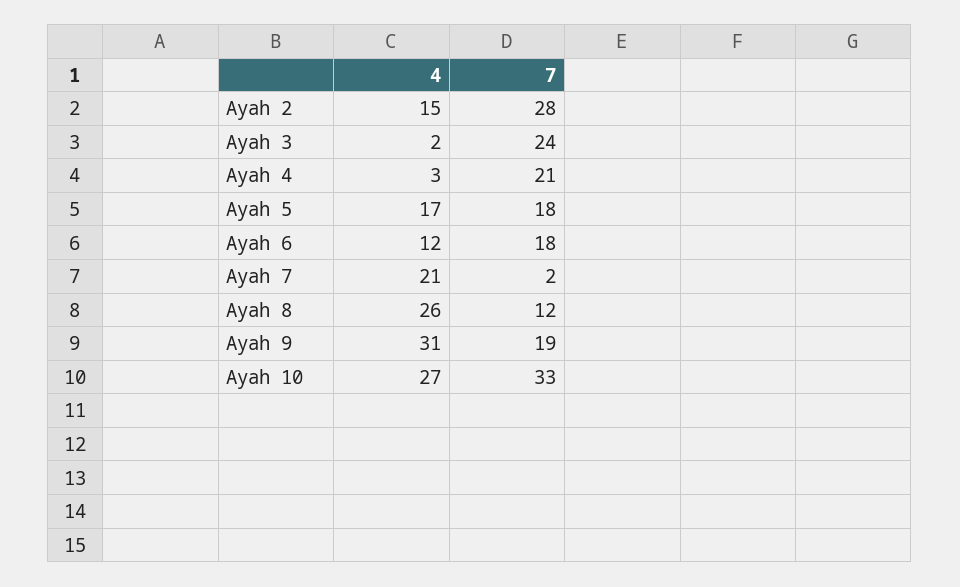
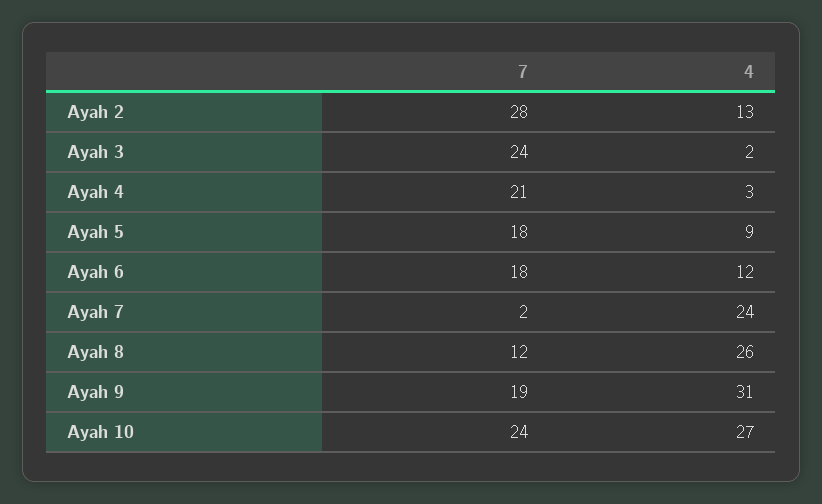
4, Ayah 2: 15 -> 13
4, Ayah 5: 17 -> 9
4, Ayah 7: 21 -> 24
7, Ayah 10: 33 -> 24

